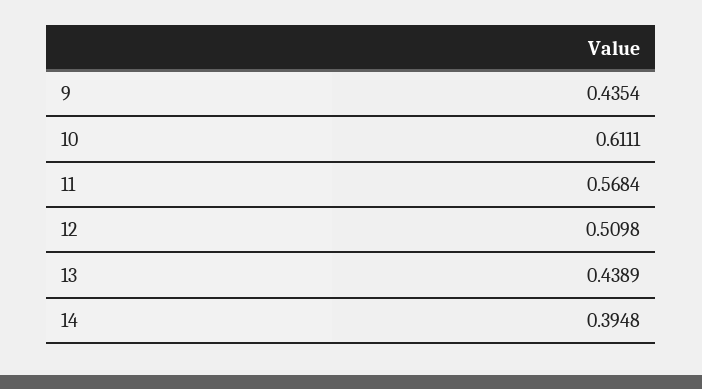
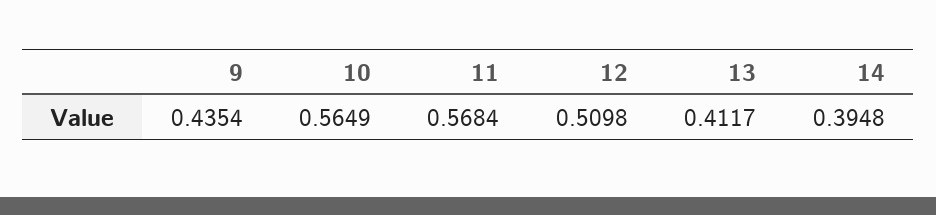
10: 0.6111 -> 0.5649
13: 0.4389 -> 0.4117

